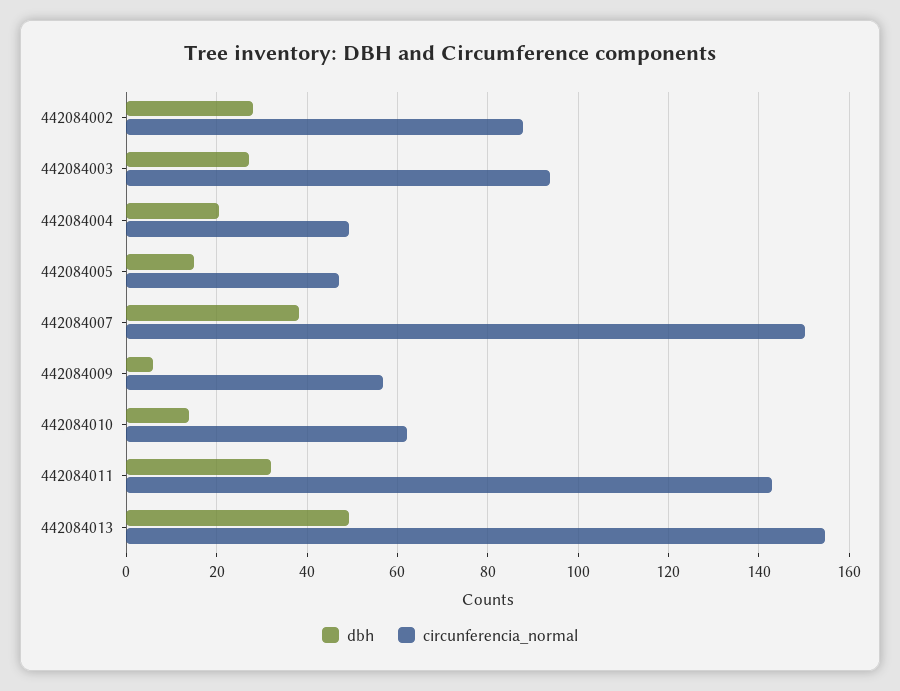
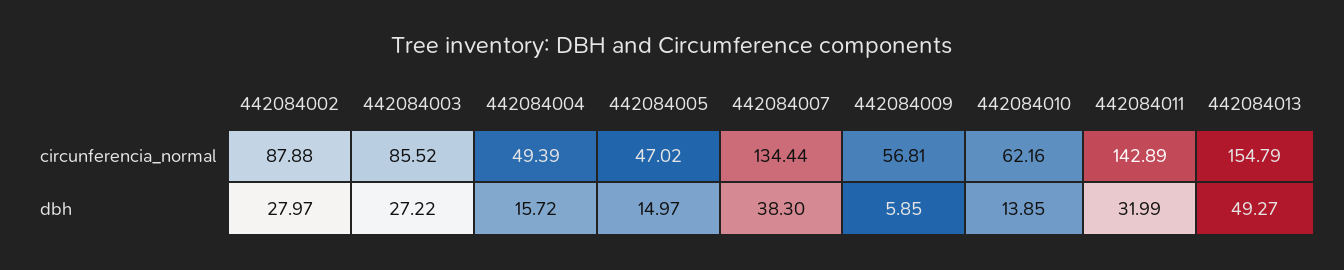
circunferencia_normal, 442084003: 94 -> 85.52
dbh, 442084004: 20 -> 15.72
circunferencia_normal, 442084007: 150 -> 134.44

